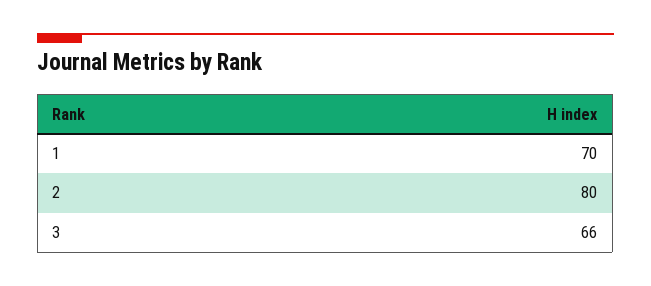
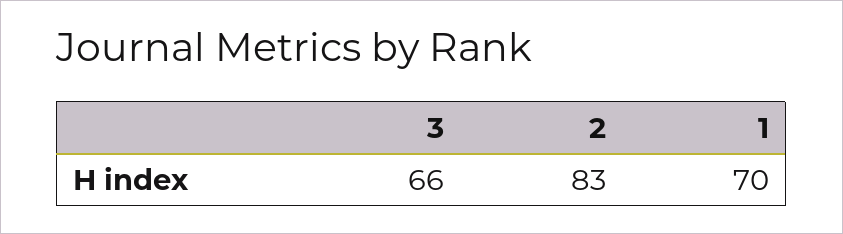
2: 80 -> 83

